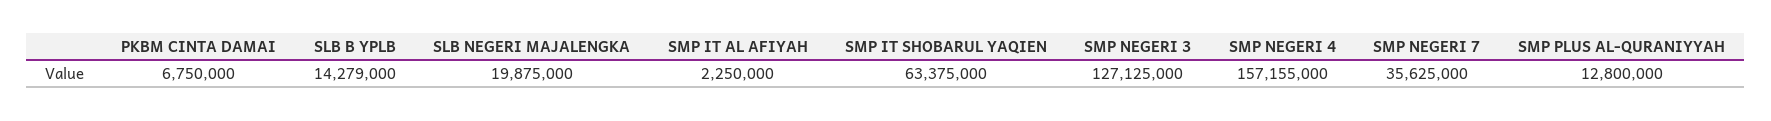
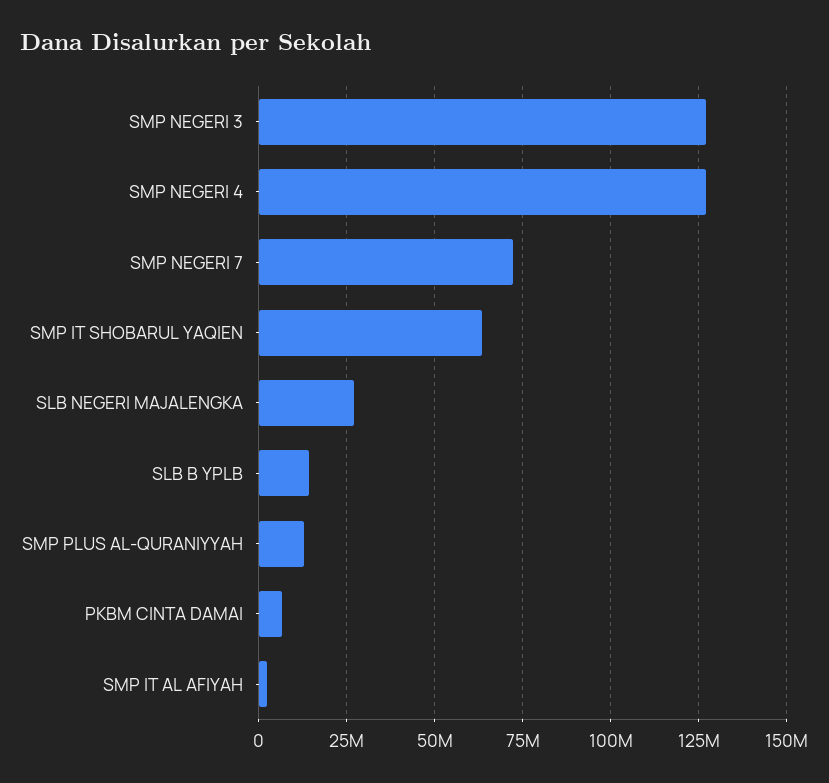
SLB NEGERI MAJALENGKA: 19875000 -> 27500000
SMP NEGERI 4: 157155000 -> 127500000
SMP NEGERI 7: 35625000 -> 72500000

